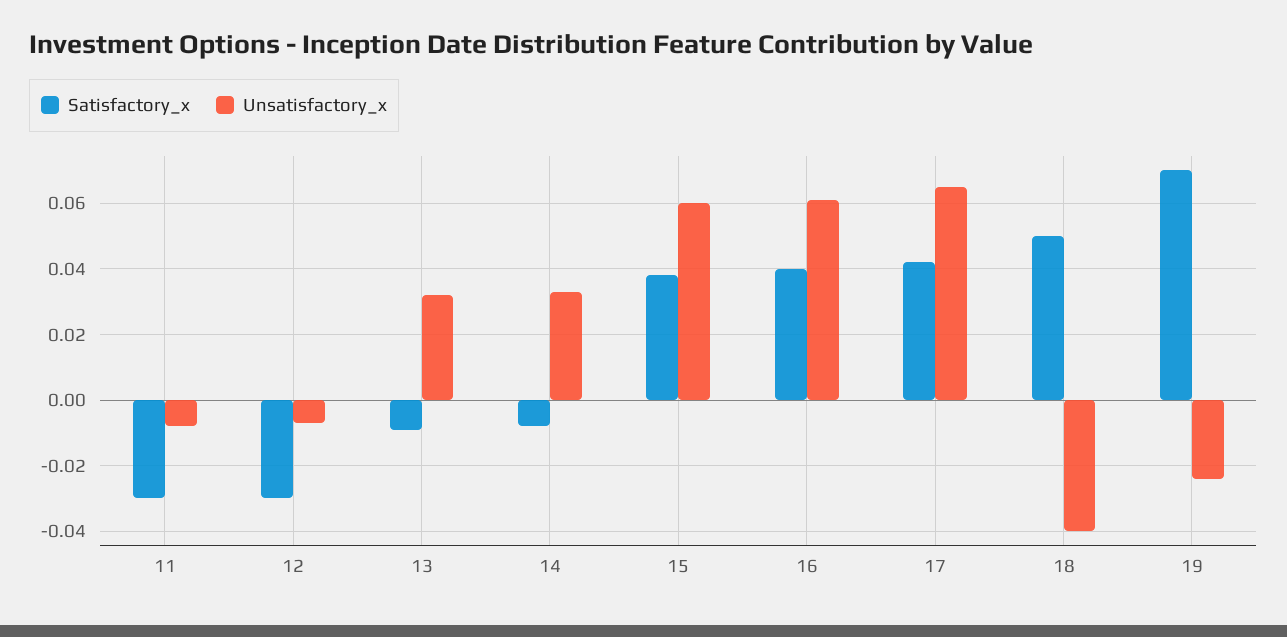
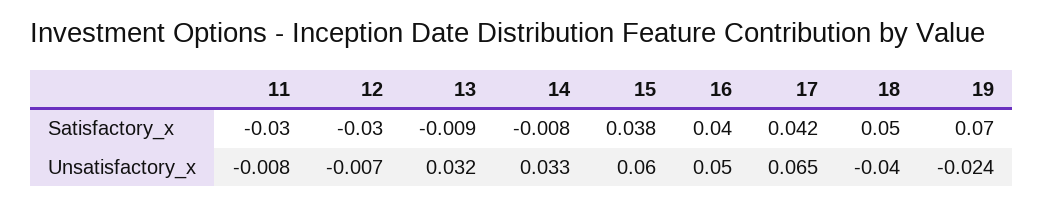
Unsatisfactory_x, 16: 0.06 -> 0.05

